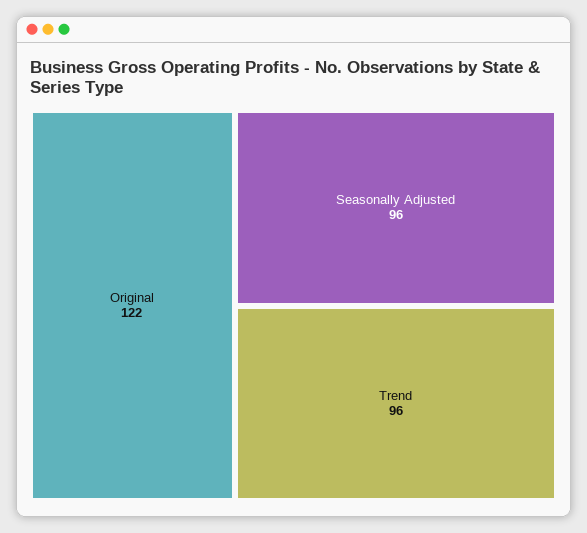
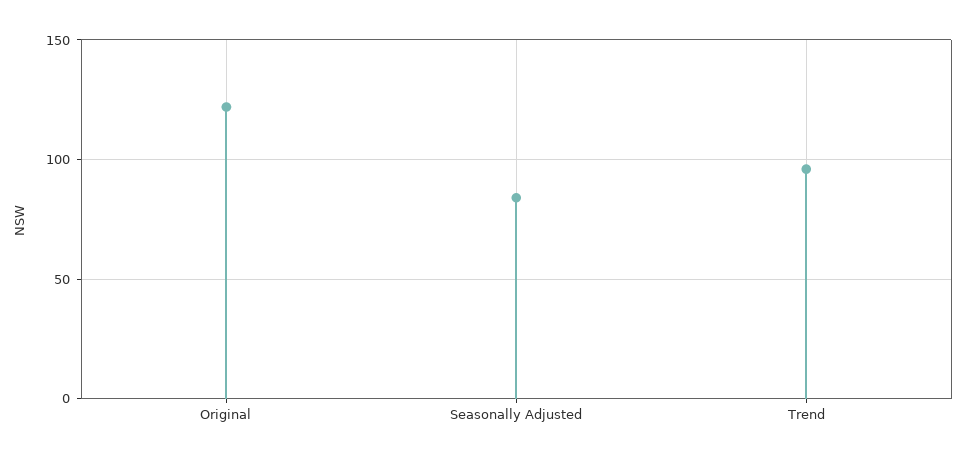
Seasonally Adjusted: 96 -> 85

